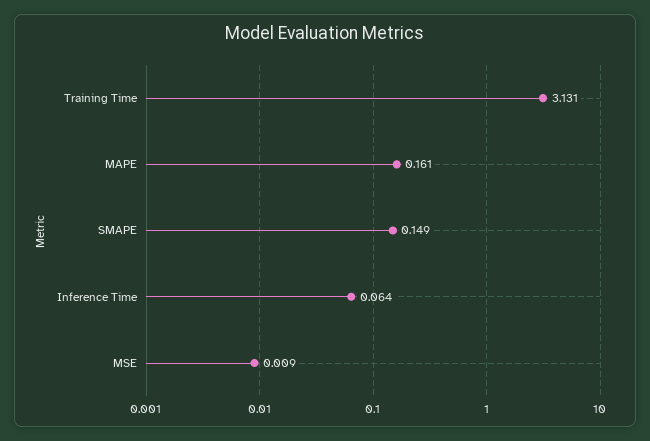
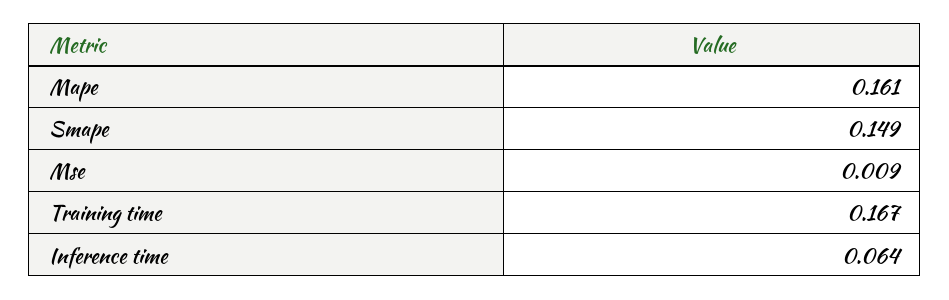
Training Time: 3.131 -> 0.167

